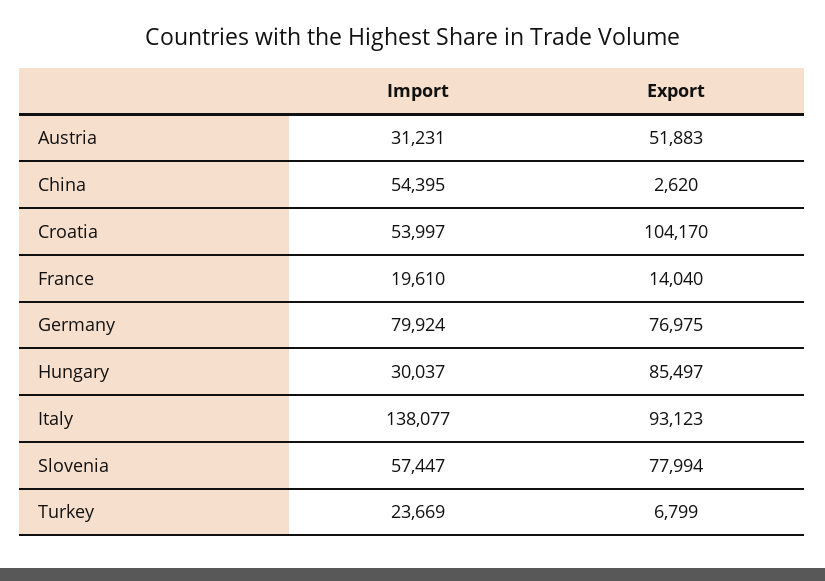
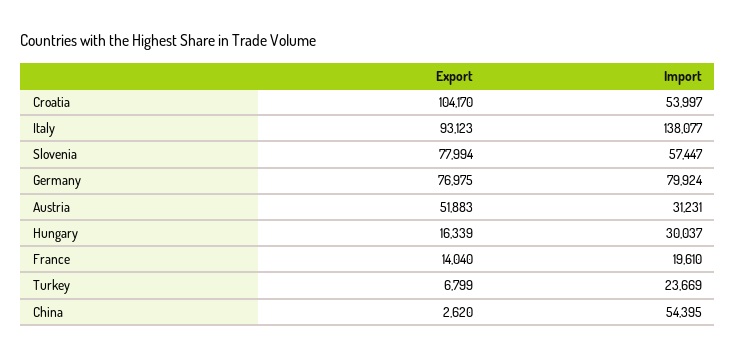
Export, Hungary: 85497 -> 16339

